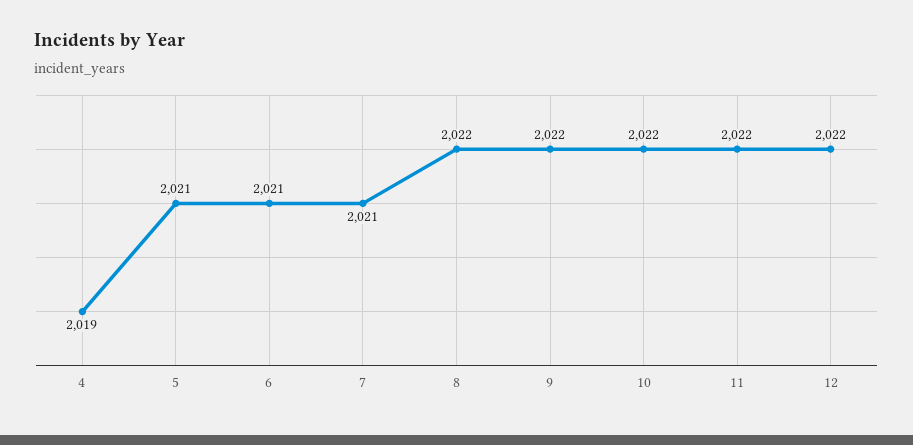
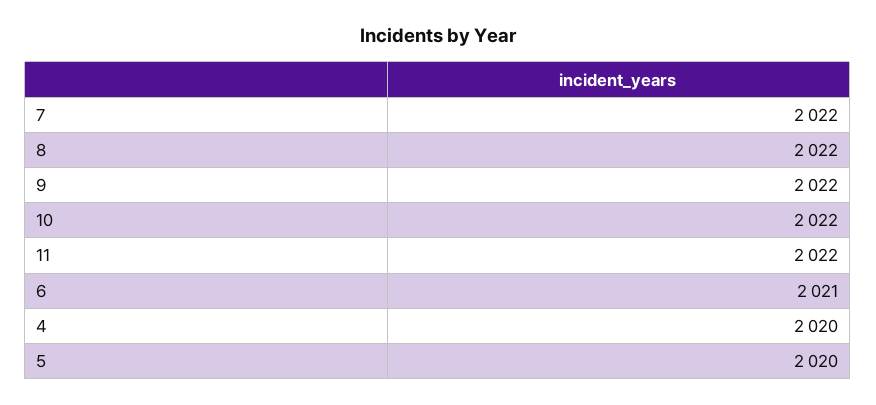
4: 2019 -> 2020
5: 2021 -> 2020
7: 2021 -> 2022
12: 2022 -> none

